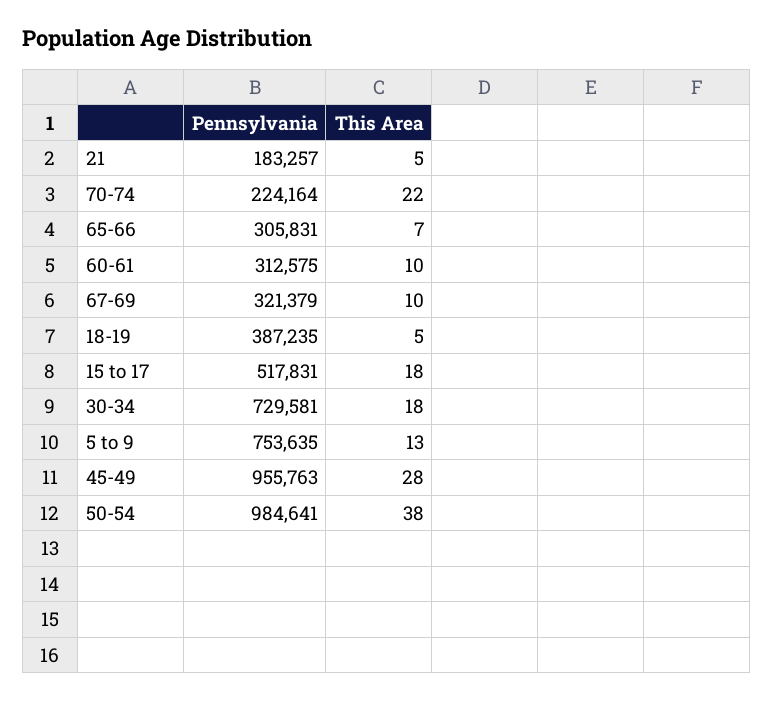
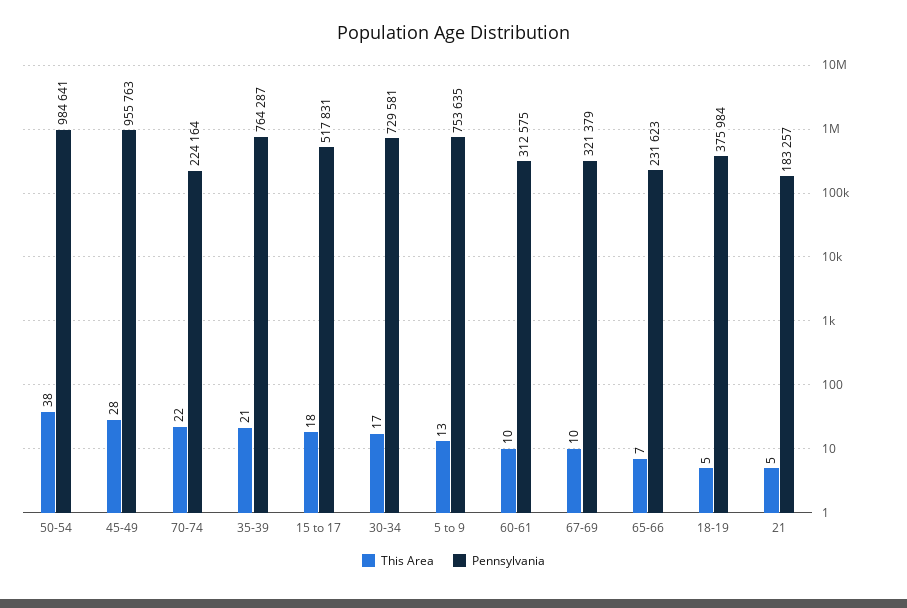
Pennsylvania, 65-66: 305831 -> 231623
Pennsylvania, 18-19: 387235 -> 375984
This Area, 30-34: 18 -> 17
This Area, 35-39: none -> 21
Pennsylvania, 35-39: none -> 764287

